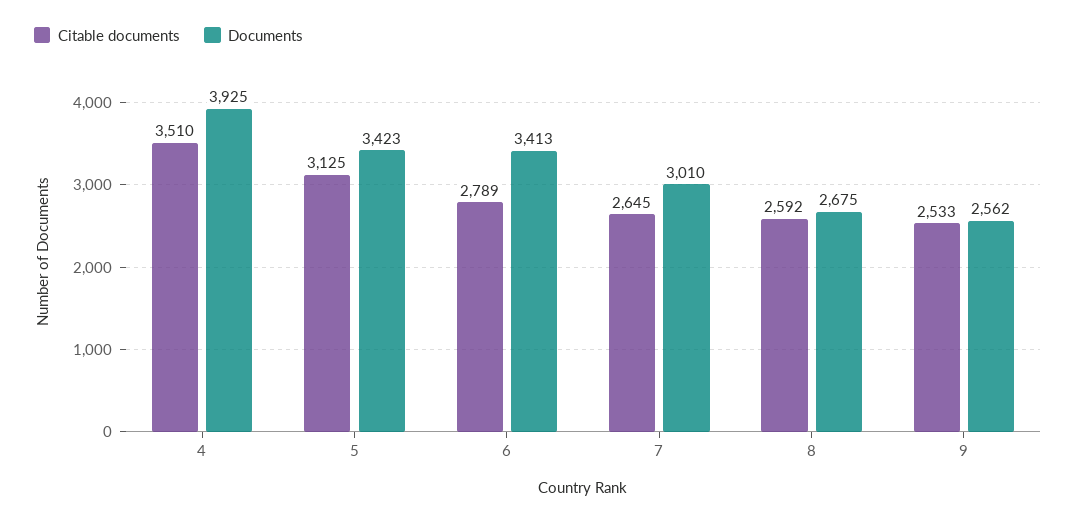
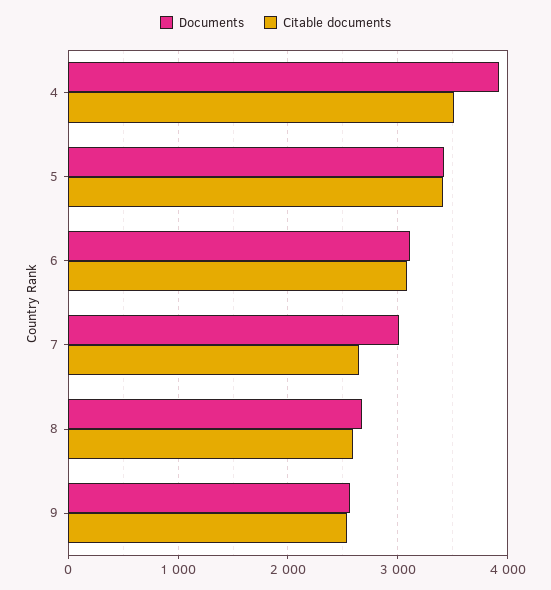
Citable documents, 5: 3125 -> 3400
Citable documents, 6: 2789 -> 3100
Documents, 6: 3413 -> 3100

